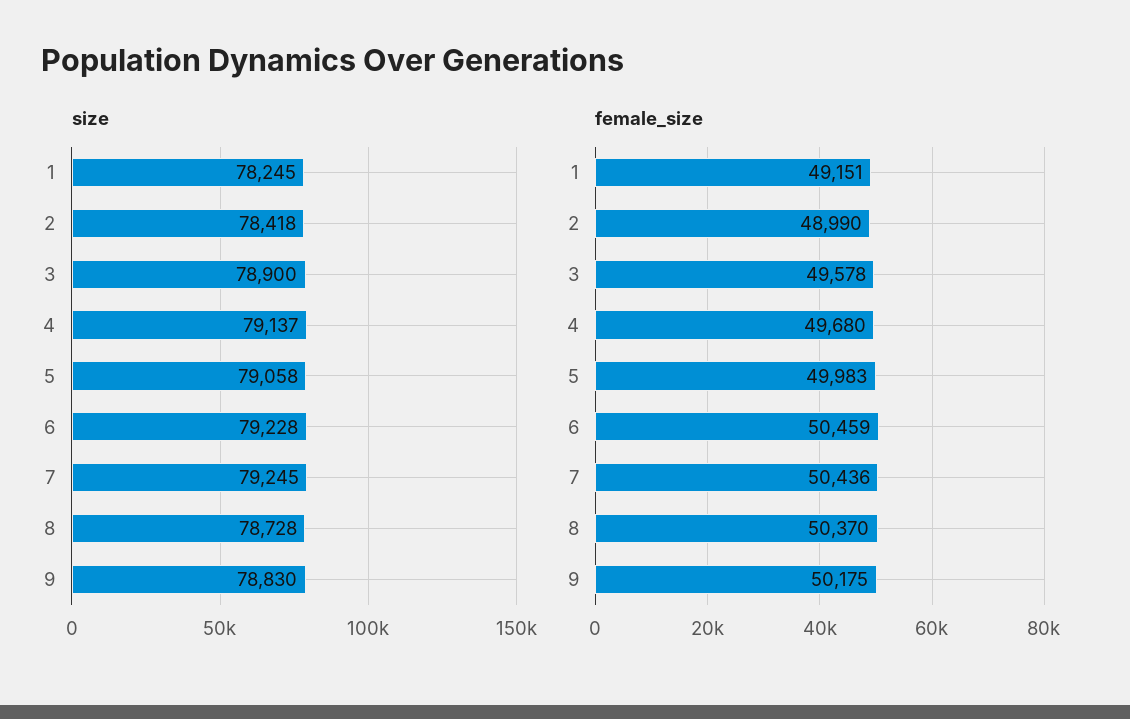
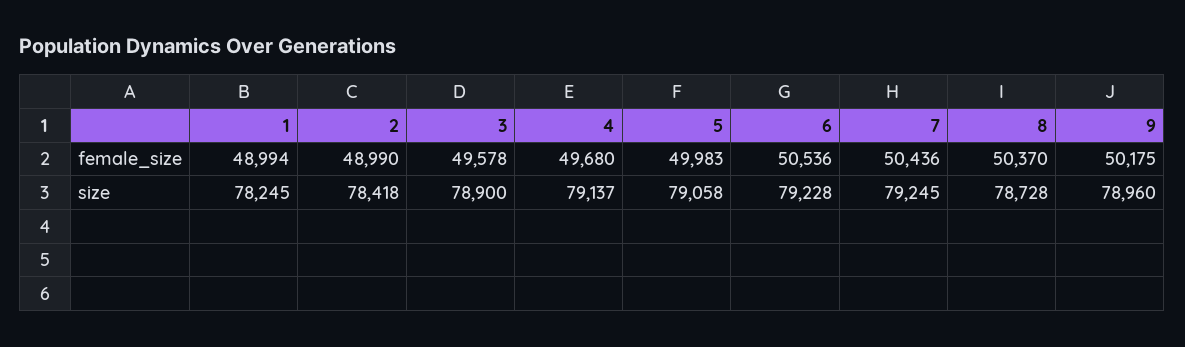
size, 9: 78830 -> 78960
female_size, 1: 49151 -> 48994
female_size, 6: 50459 -> 50536

